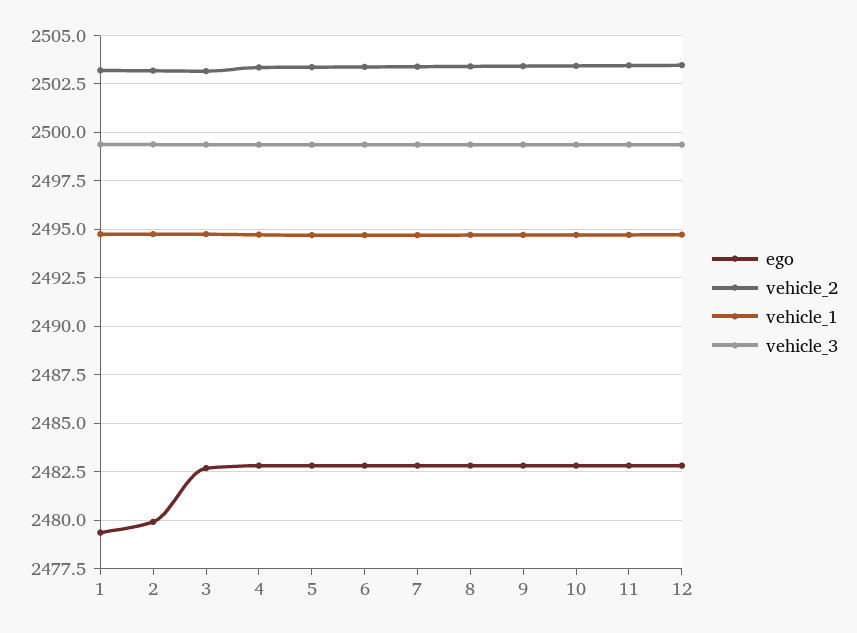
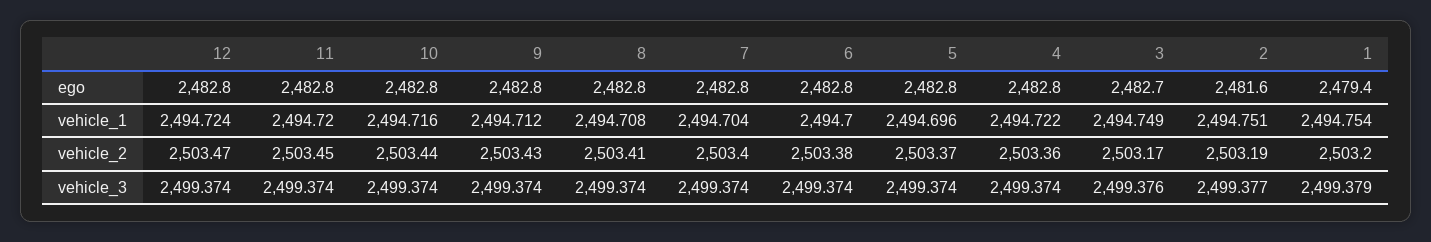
ego, 2: 2480 -> 2481.6

